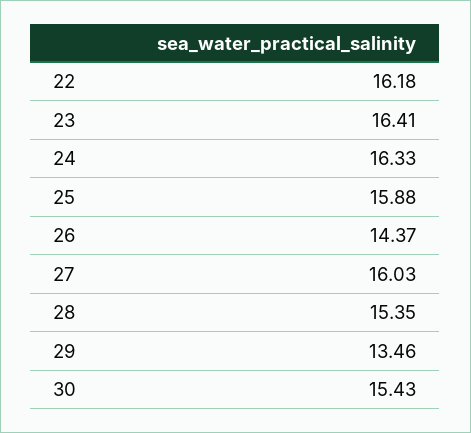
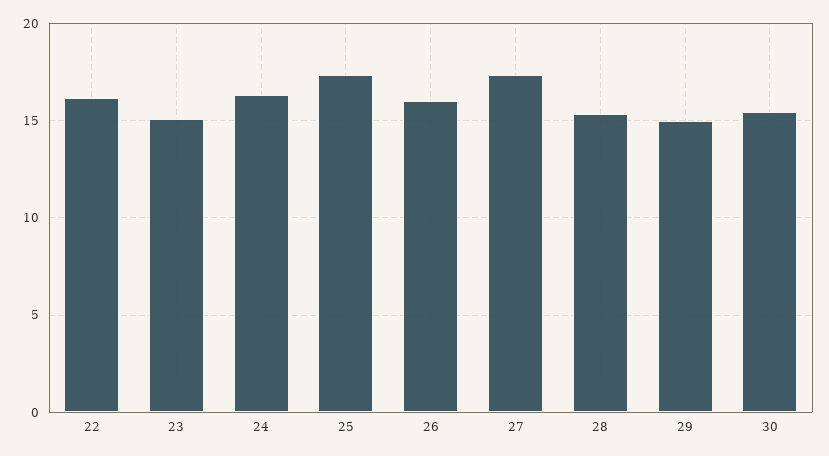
23: 16.41 -> 15
25: 15.88 -> 17.5
26: 14.37 -> 16
27: 16.03 -> 17.5
29: 13.46 -> 15

